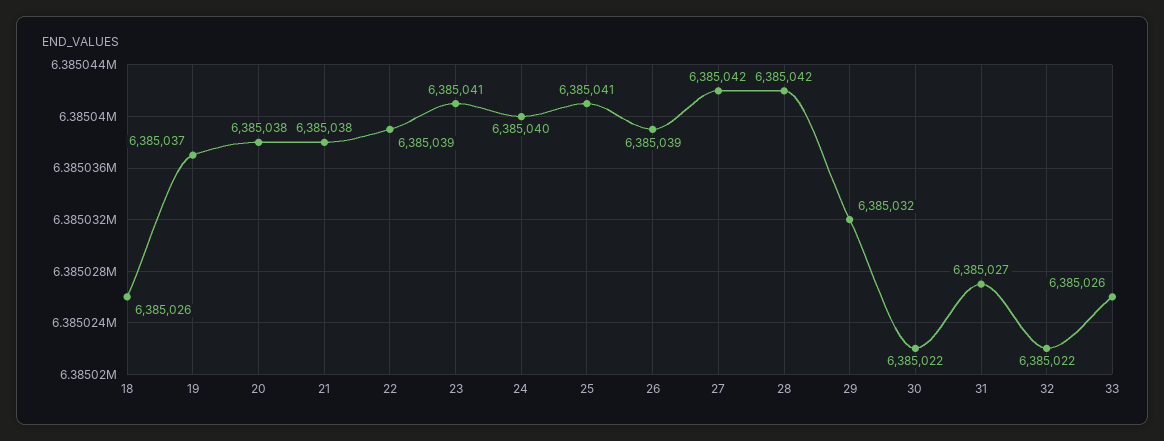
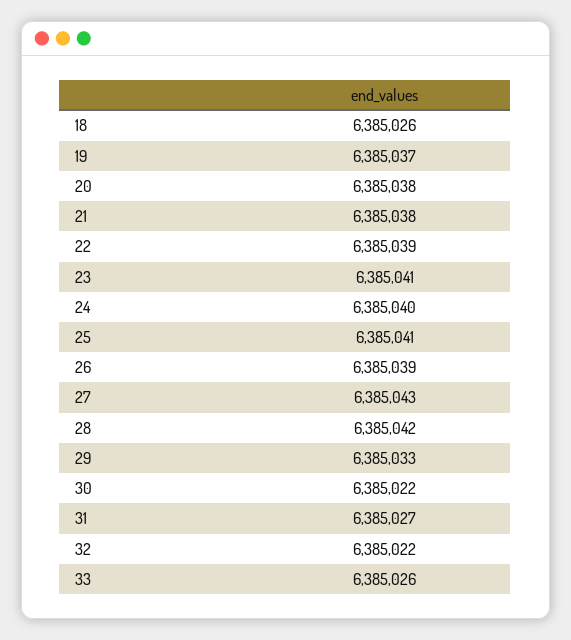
27: 6385042 -> 6385043
29: 6385032 -> 6385033

